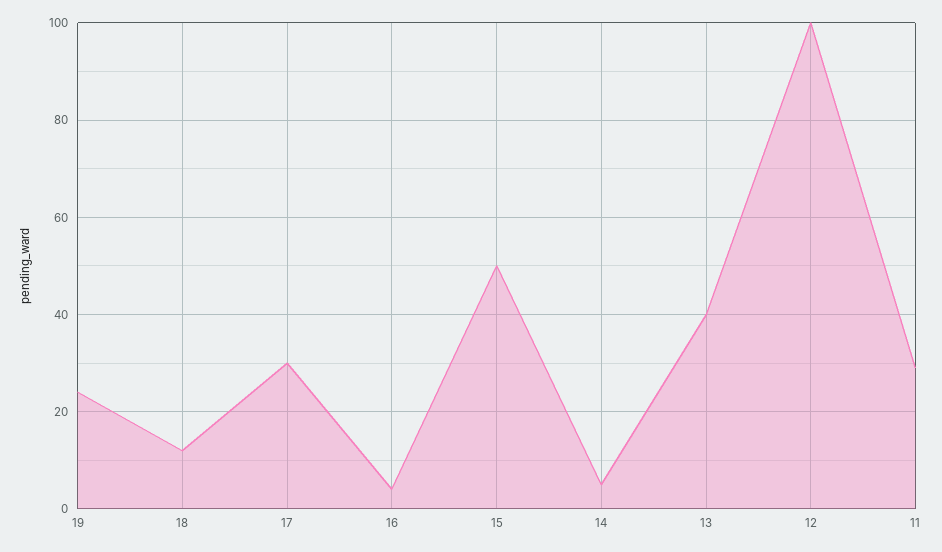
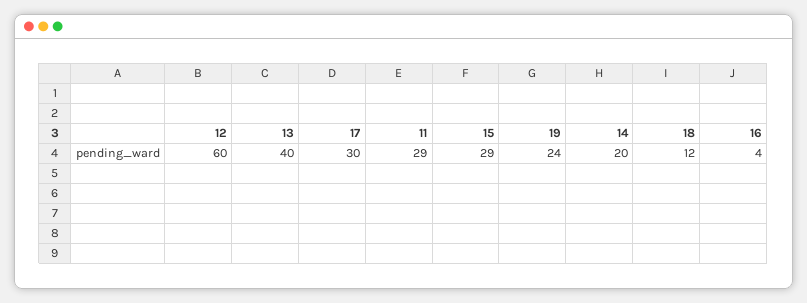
15: 50 -> 29
14: 5 -> 20
12: 100 -> 60

